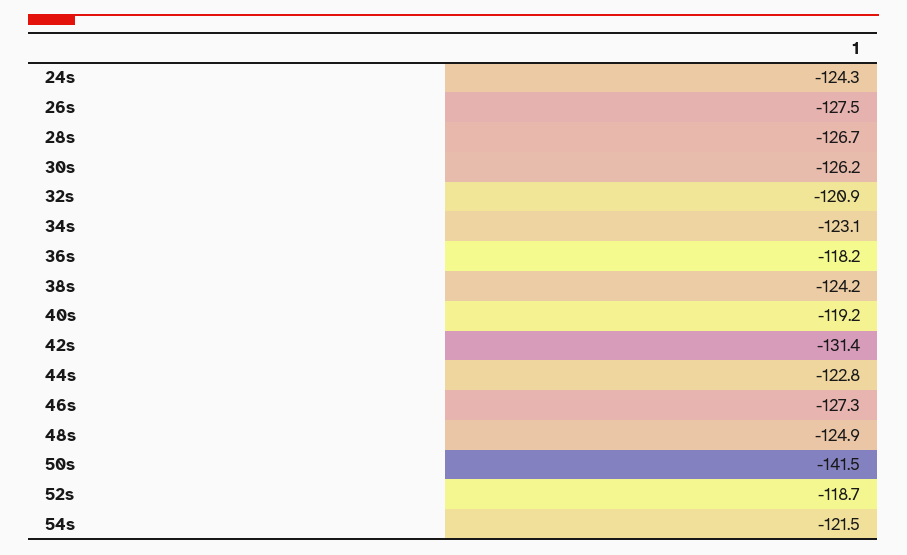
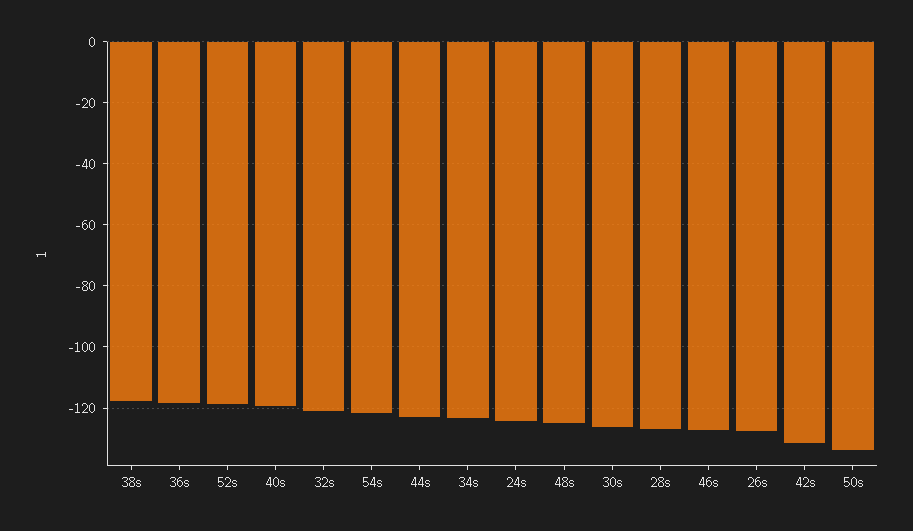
38s: -124.2 -> -118
50s: -141.5 -> -134

